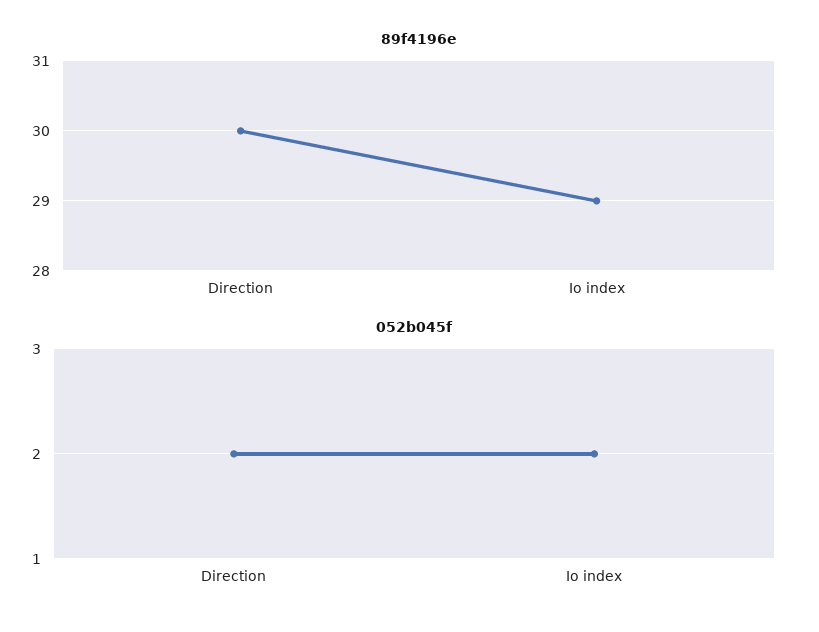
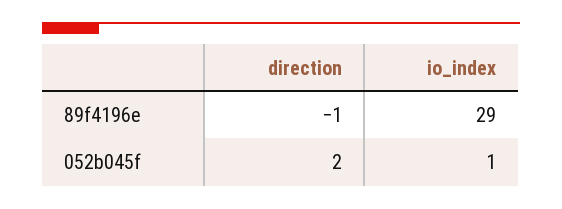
89f4196e, Direction: 30 -> -1
052b045f, Io index: 2 -> 1

